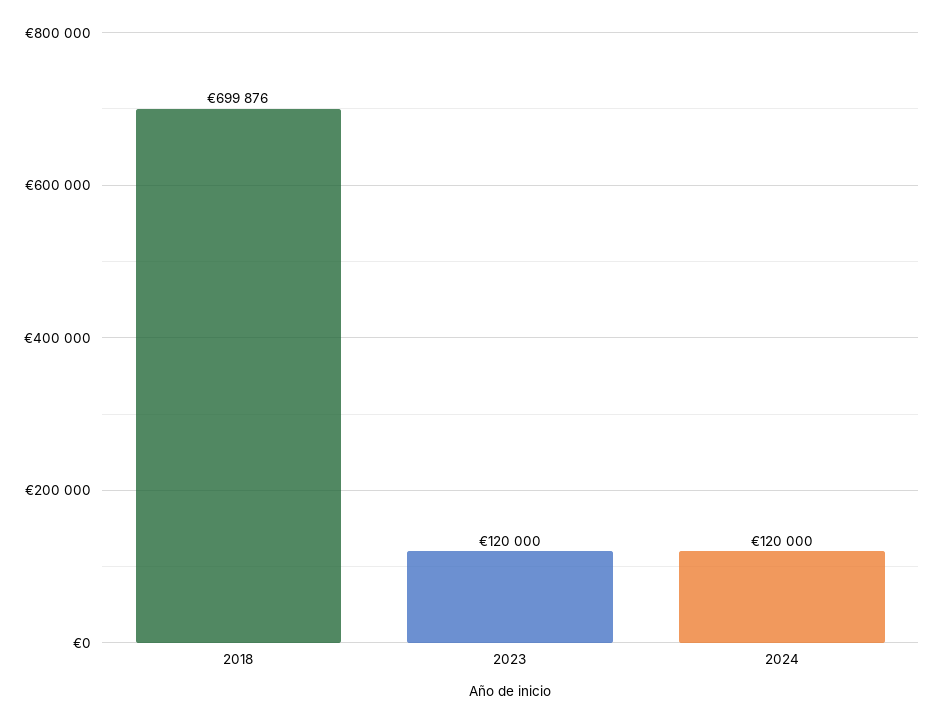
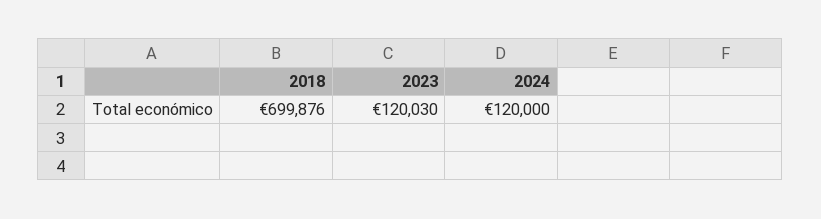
2023: 120000 -> 120030

